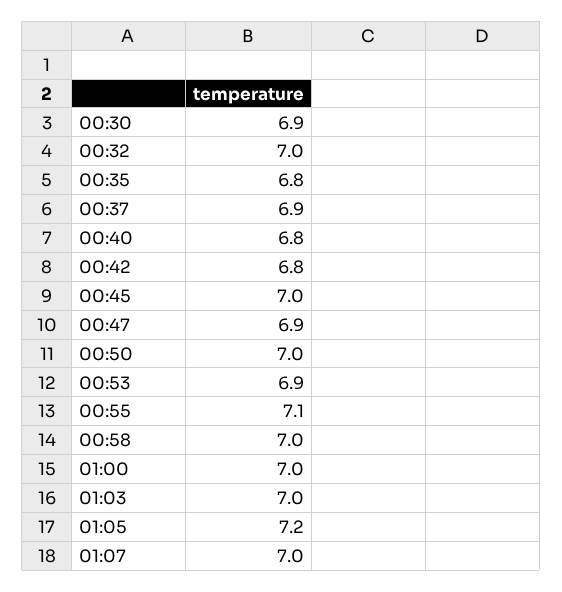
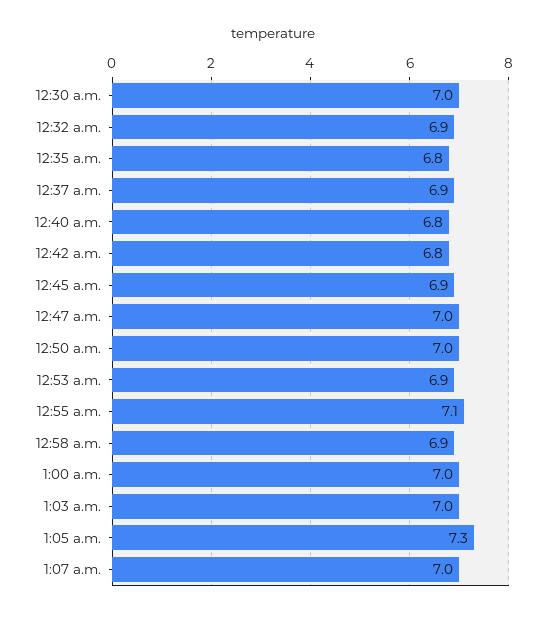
00:30: 6.9 -> 7
00:32: 7 -> 6.9
00:45: 7 -> 6.9
00:47: 6.9 -> 7
00:58: 7 -> 6.9
01:05: 7.2 -> 7.3

